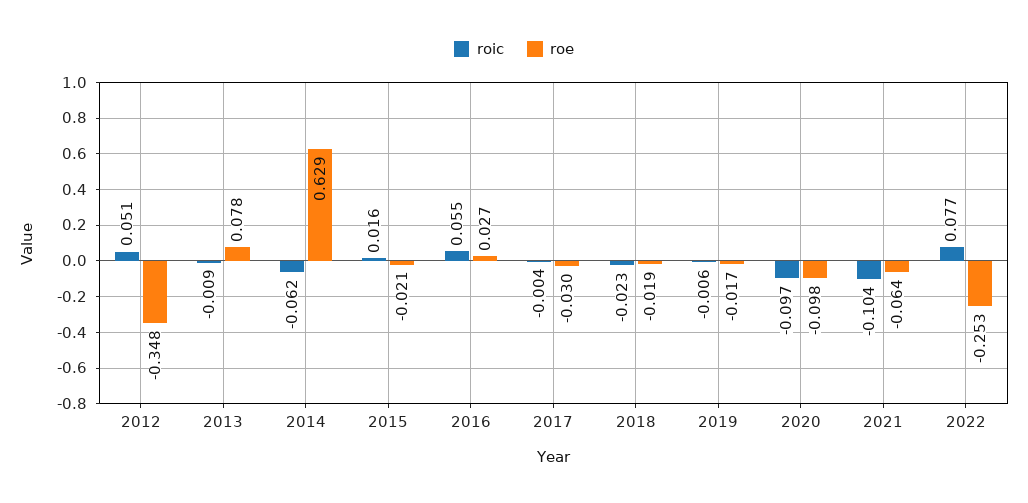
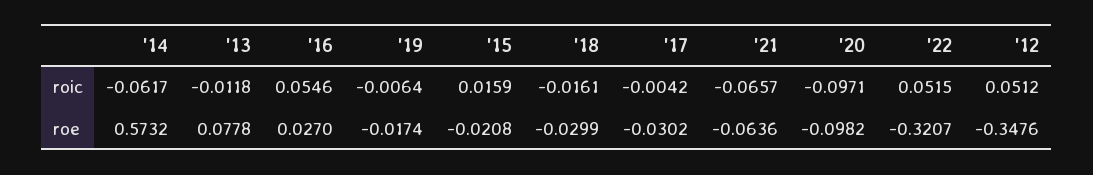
roic, 2013: -0.009 -> -0.0118
roe, 2014: 0.629 -> 0.5732
roic, 2018: -0.023 -> -0.0161
roe, 2018: -0.019 -> -0.0299
roic, 2021: -0.104 -> -0.0657
roic, 2022: 0.077 -> 0.0515
roe, 2022: -0.253 -> -0.3207

